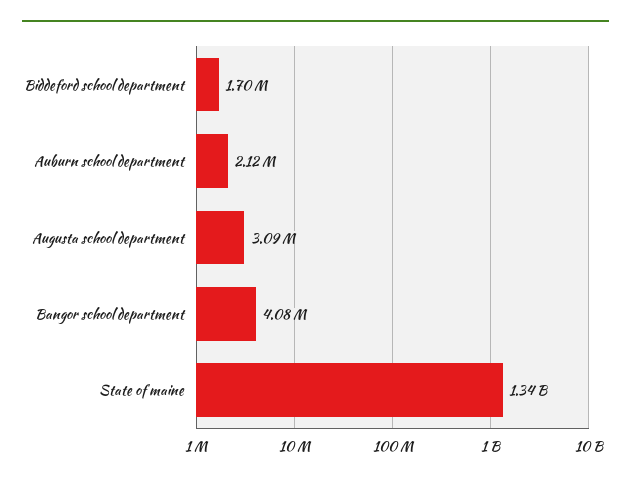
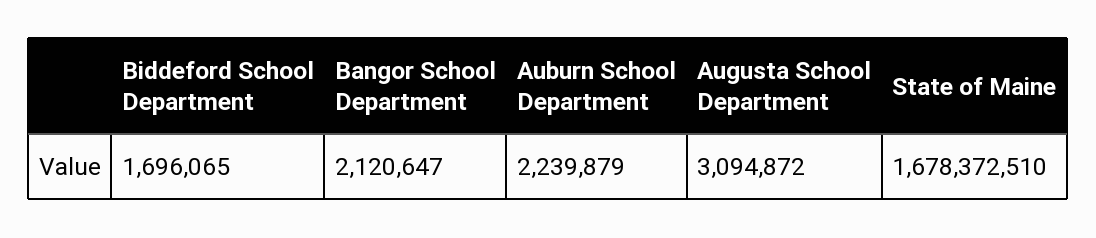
Auburn school department: 2120000 -> 2239879
Bangor school department: 4080000 -> 2120647
State of maine: 1340000000 -> 1678372510

